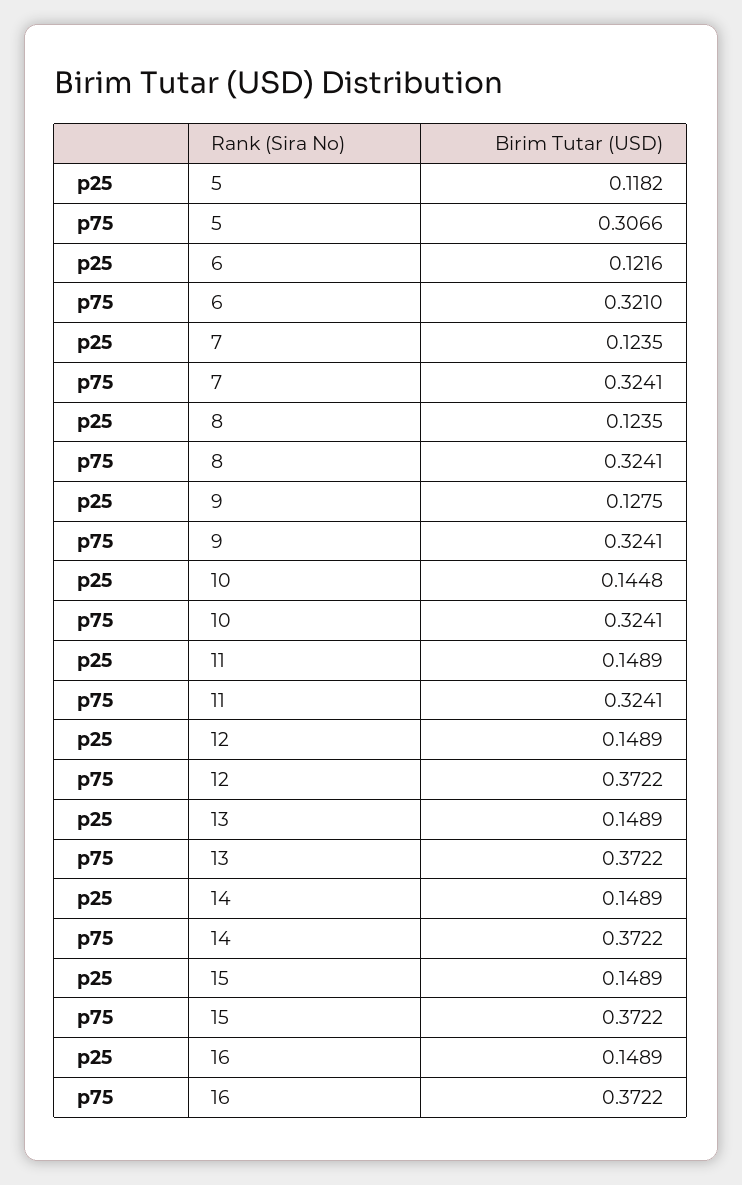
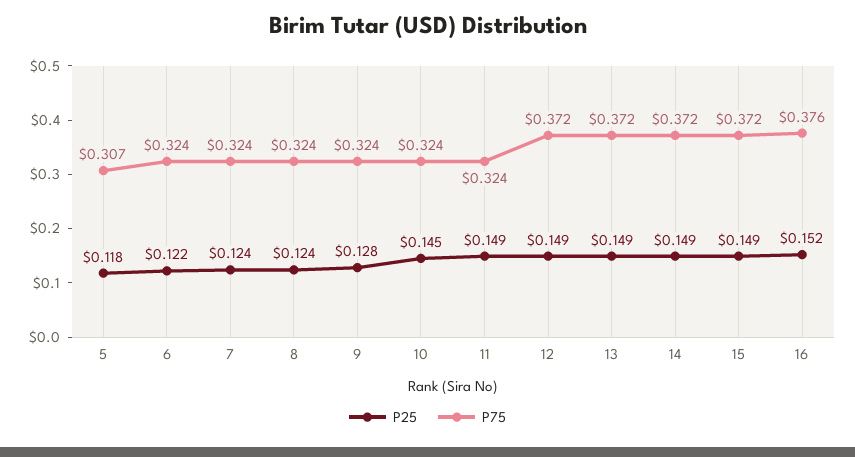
p75, 6: 0.321 -> 0.324
p25, 16: 0.1489 -> 0.152
p75, 16: 0.3722 -> 0.376

